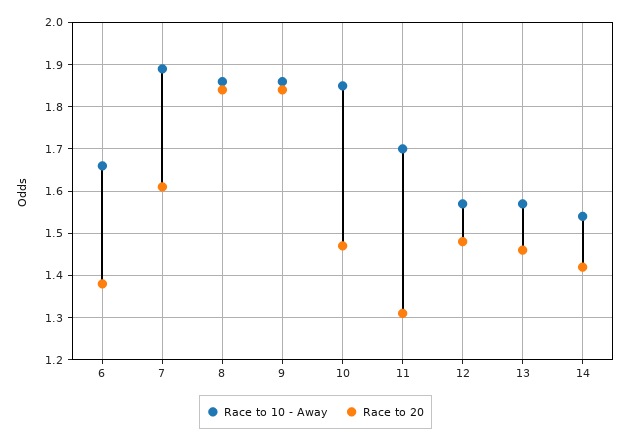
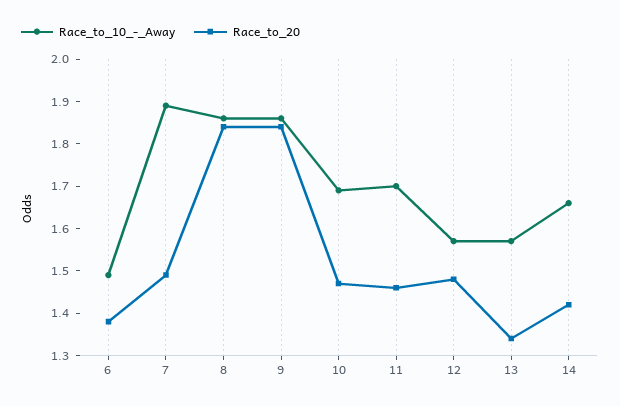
Race to 10 - Away, 6: 1.65 -> 1.5
Race to 20, 7: 1.6 -> 1.5
Race to 10 - Away, 10: 1.85 -> 1.7
Race to 20, 11: 1.3 -> 1.45
Race to 20, 13: 1.45 -> 1.35
Race to 10 - Away, 14: 1.55 -> 1.65

